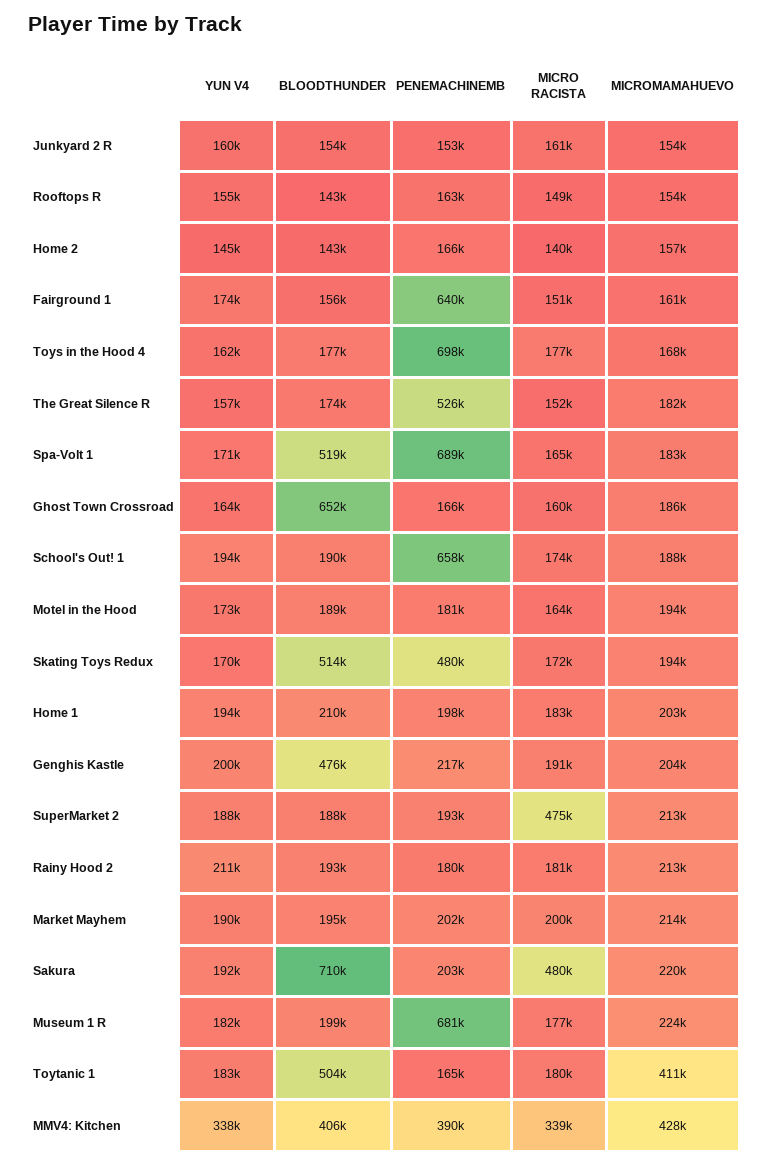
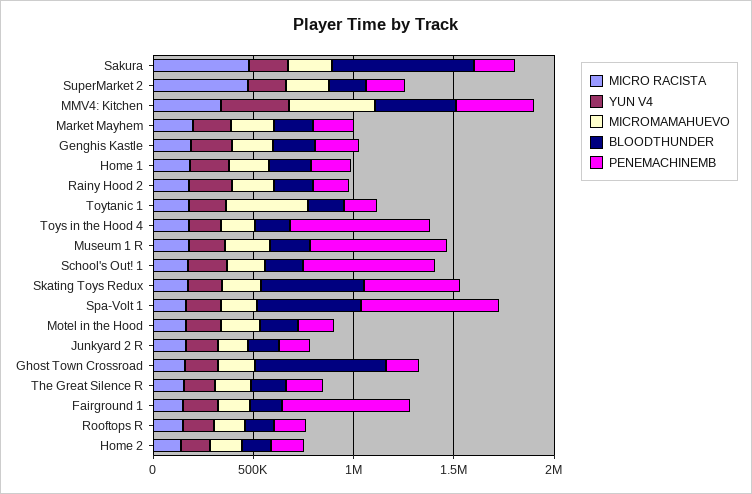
PENEMACHINEMB, The Great Silence R: 526000 -> 200000
BLOODTHUNDER, Genghis Kastle: 476000 -> 200000
BLOODTHUNDER, Toytanic 1: 504000 -> 200000

